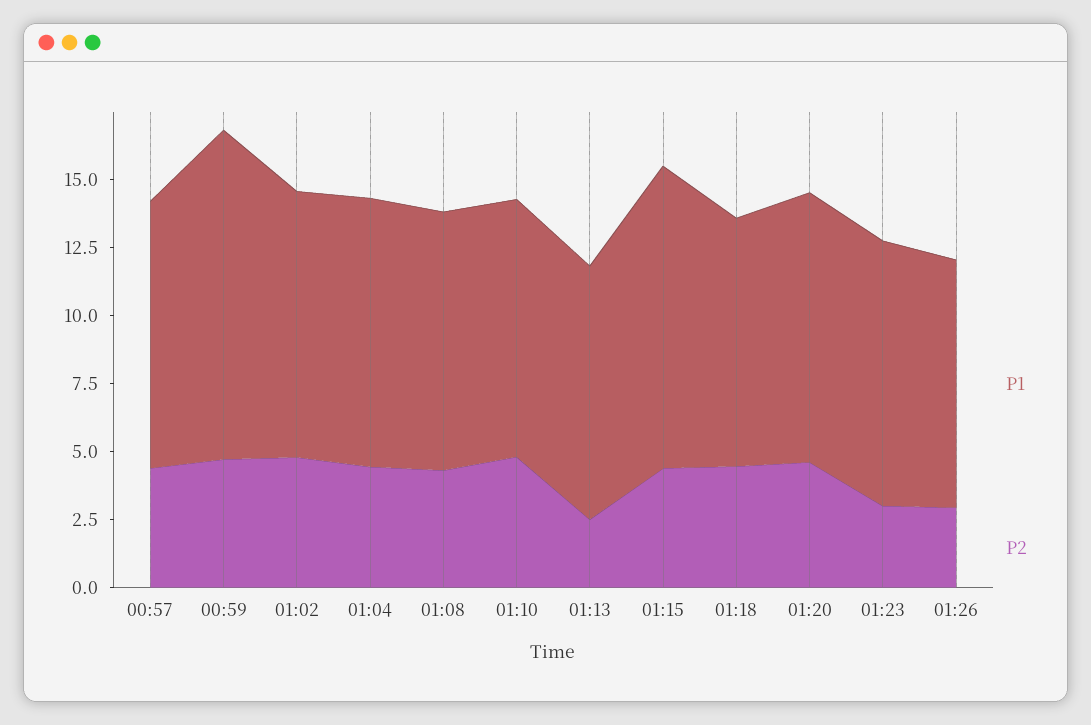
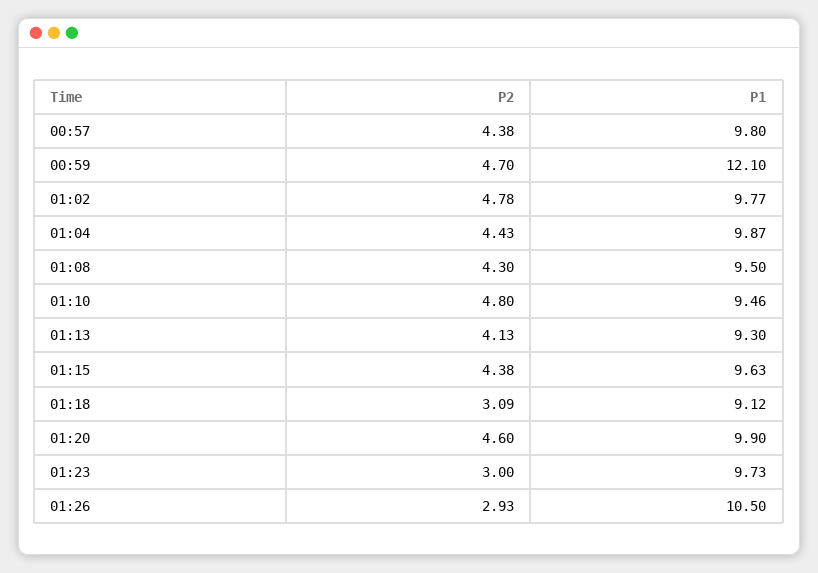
P2, 01:13: 2.5 -> 4.13
P1, 01:15: 11 -> 9.63
P2, 01:18: 4.5 -> 3.09
P1, 01:26: 9 -> 10.5

